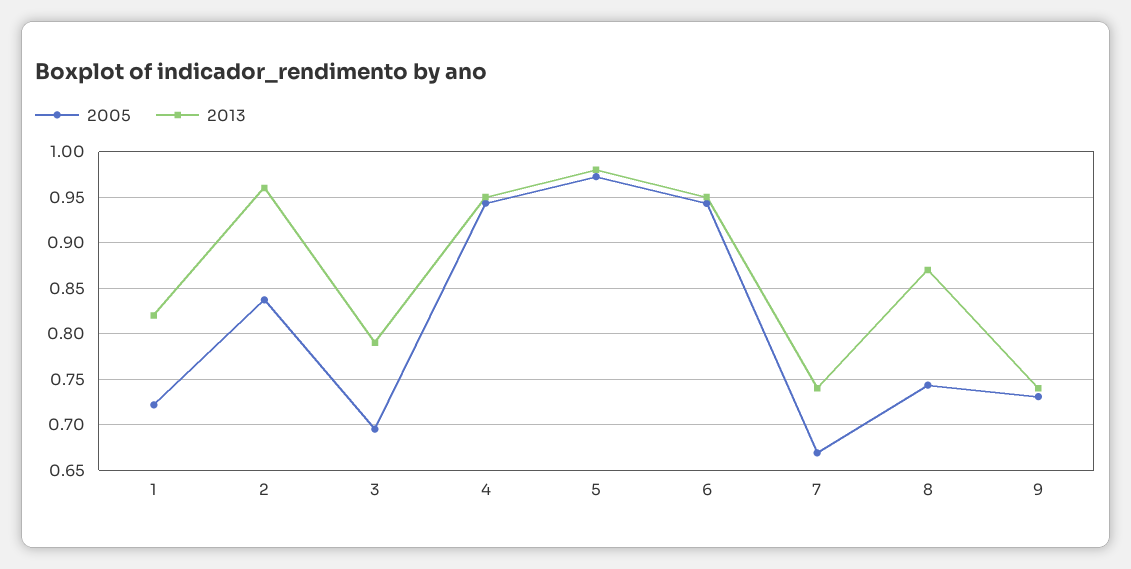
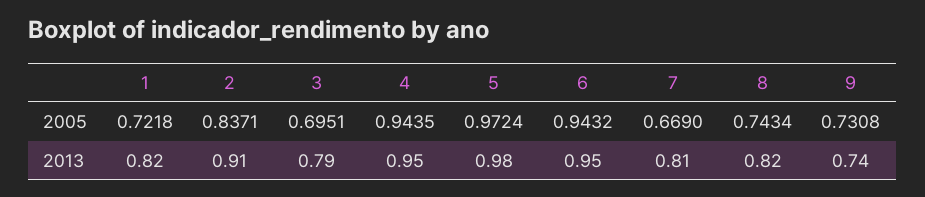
2013, 2: 0.96 -> 0.91
2013, 7: 0.74 -> 0.81
2013, 8: 0.87 -> 0.82

